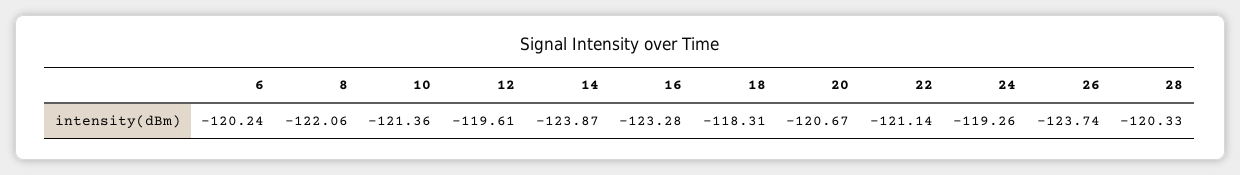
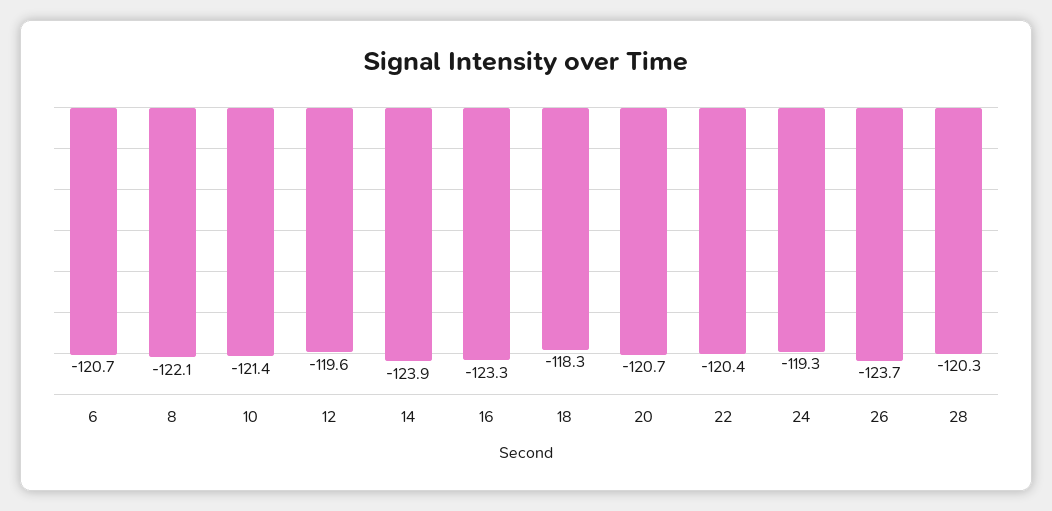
6: -120.24 -> -120.7
22: -121.14 -> -120.4

